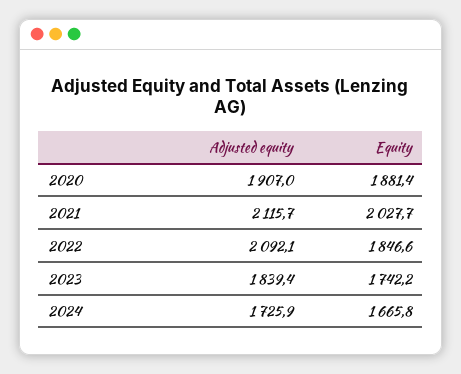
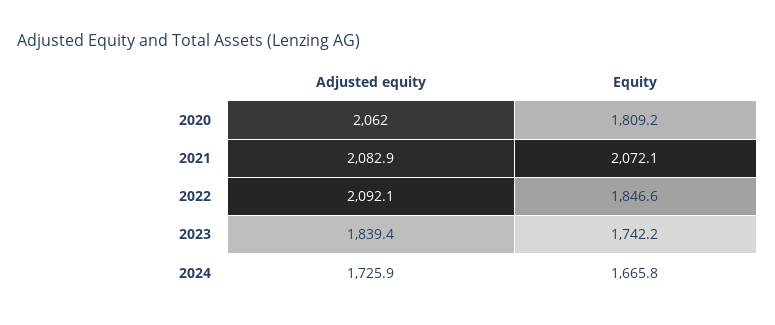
Adjusted equity, 2020: 1907 -> 2062
Equity, 2020: 1881.4 -> 1809.2
Adjusted equity, 2021: 2115.7 -> 2082.9
Equity, 2021: 2027.7 -> 2072.1

